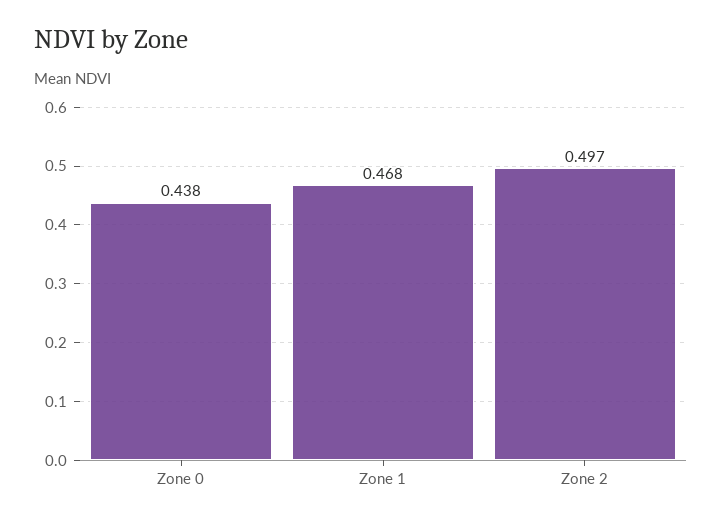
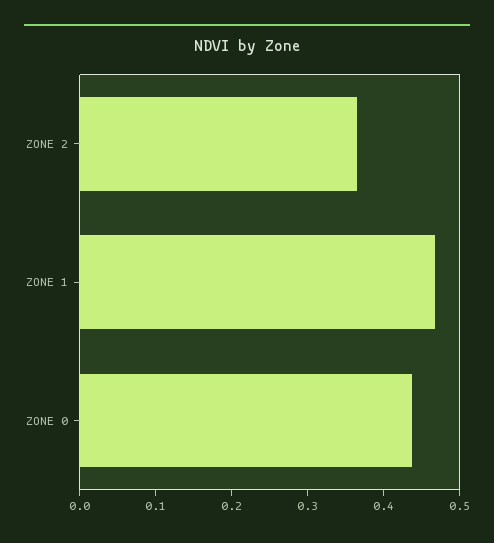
Zone 2: 0.497 -> 0.36

